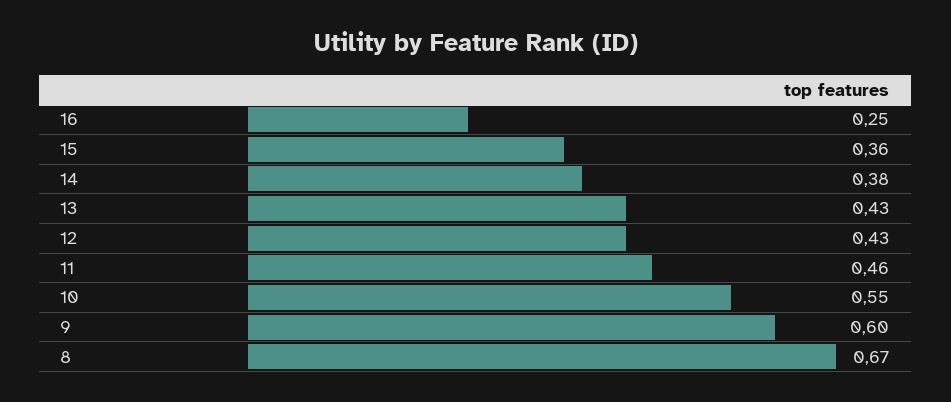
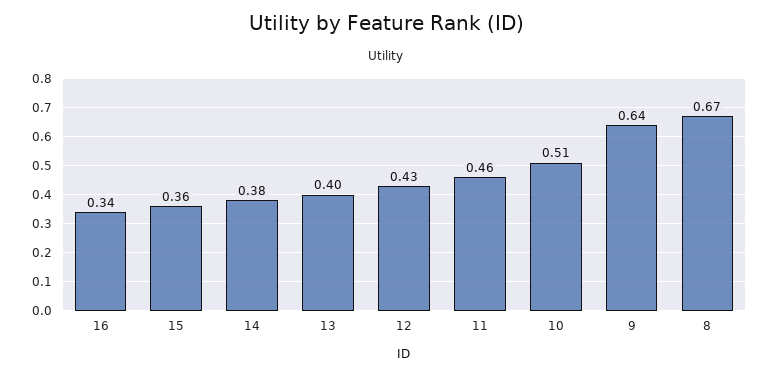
16: 0.25 -> 0.34
13: 0.43 -> 0.4
10: 0.55 -> 0.51
9: 0.6 -> 0.64

